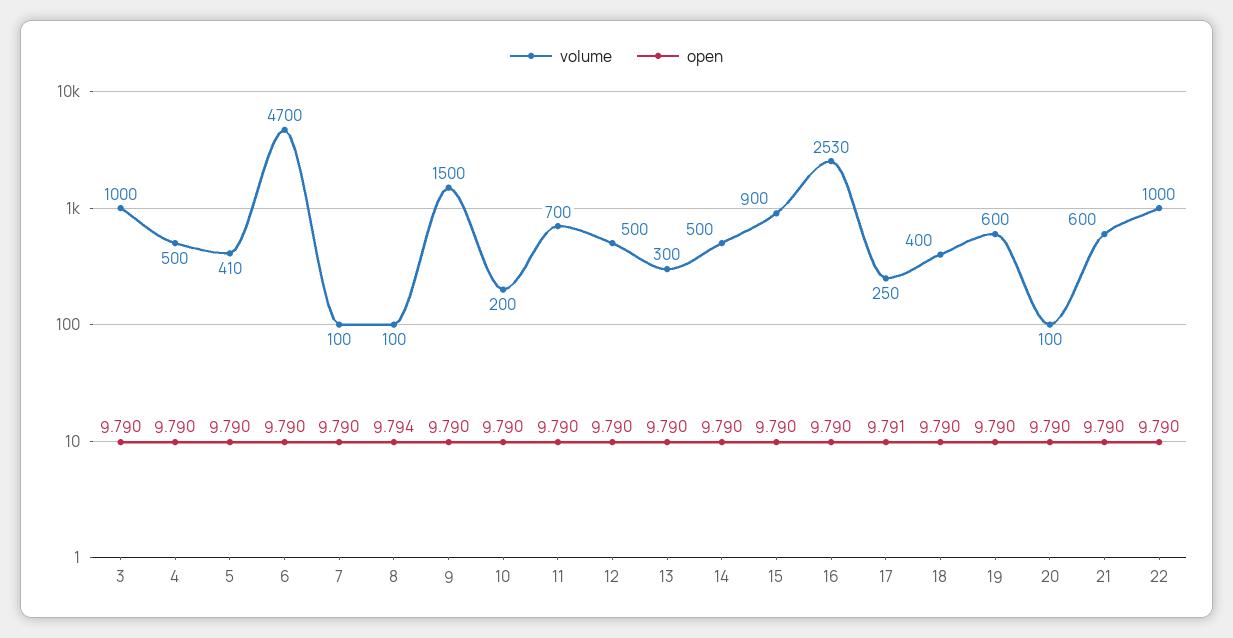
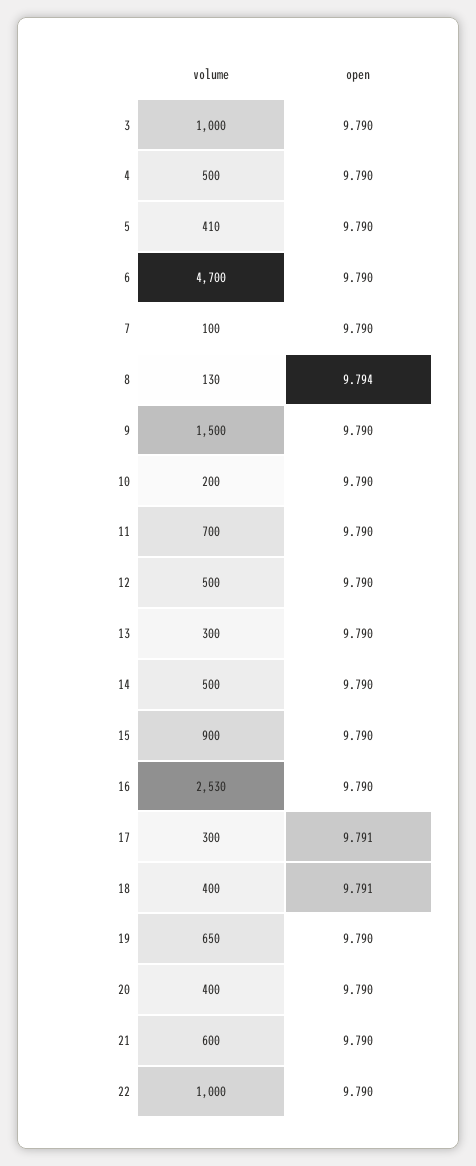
volume, 8: 100 -> 130
volume, 17: 250 -> 300
open, 18: 9.79 -> 9.791
volume, 19: 600 -> 650
volume, 20: 100 -> 400

